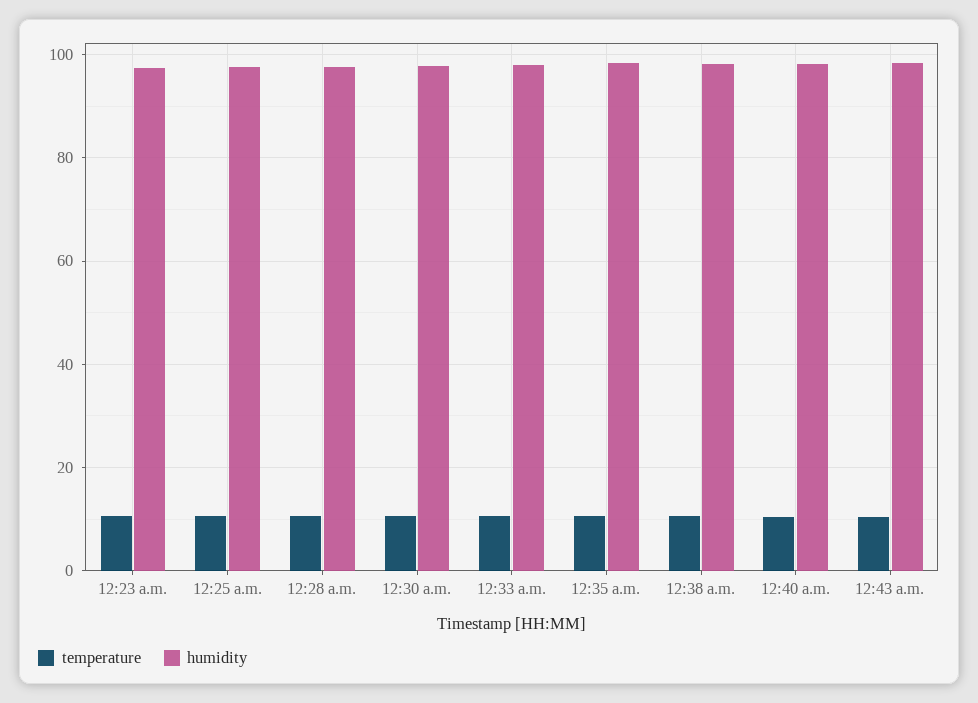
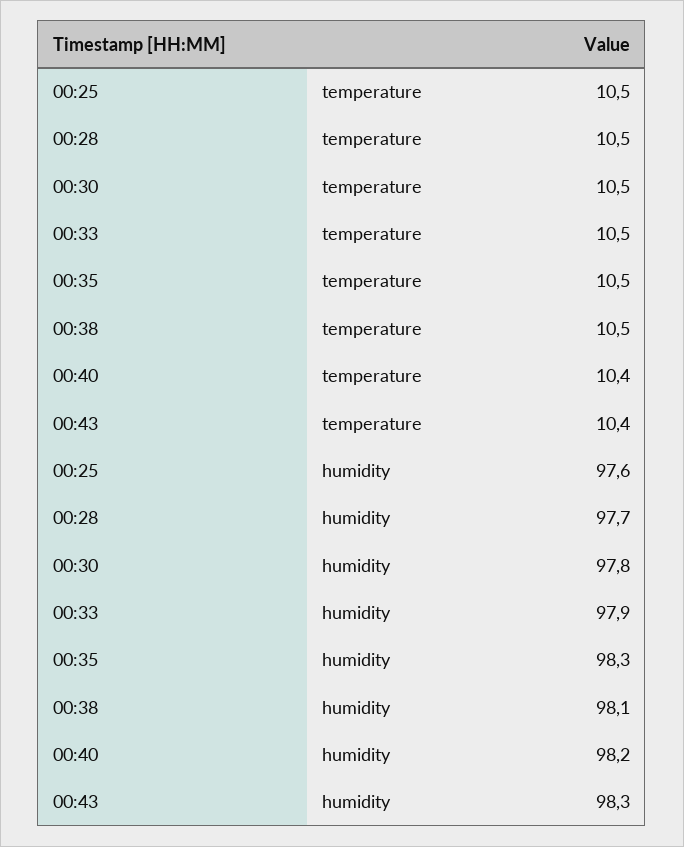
temperature, 12:23 a.m.: 10 -> none
humidity, 12:23 a.m.: 98 -> none

